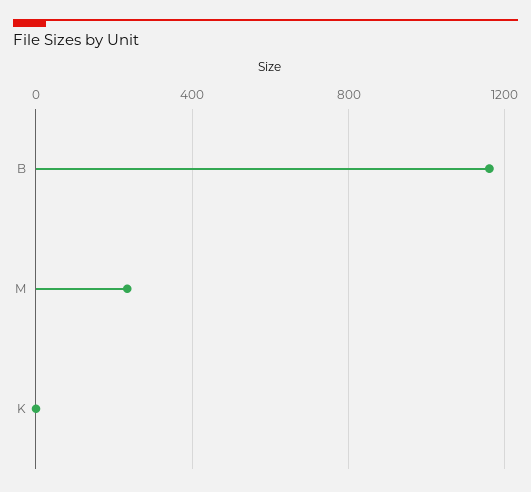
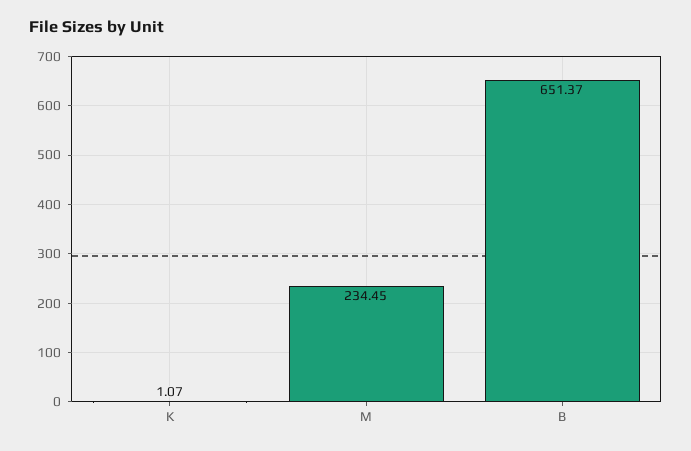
B: 1150 -> 651.37

